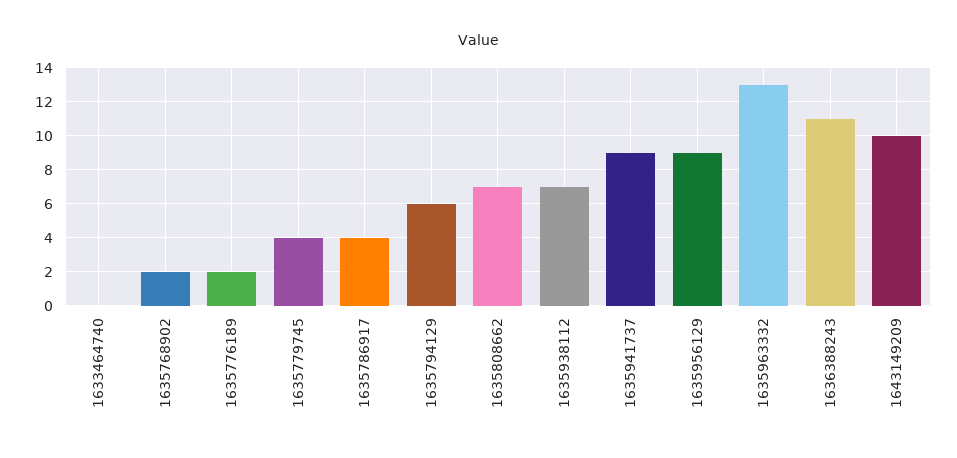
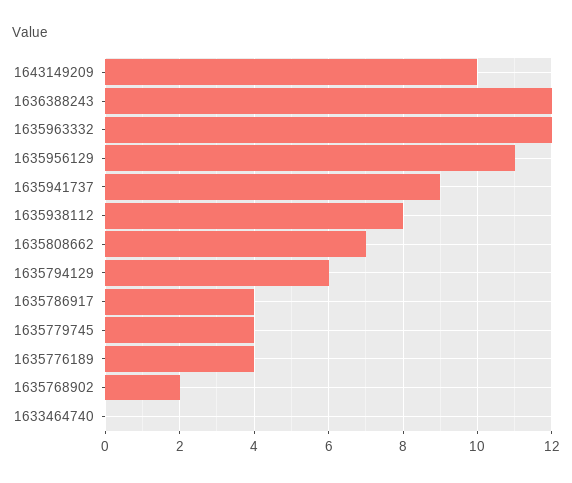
1635776189: 2 -> 4
1635938112: 7 -> 8
1635956129: 9 -> 11
1635963332: 13 -> 12
1636388243: 11 -> 12

